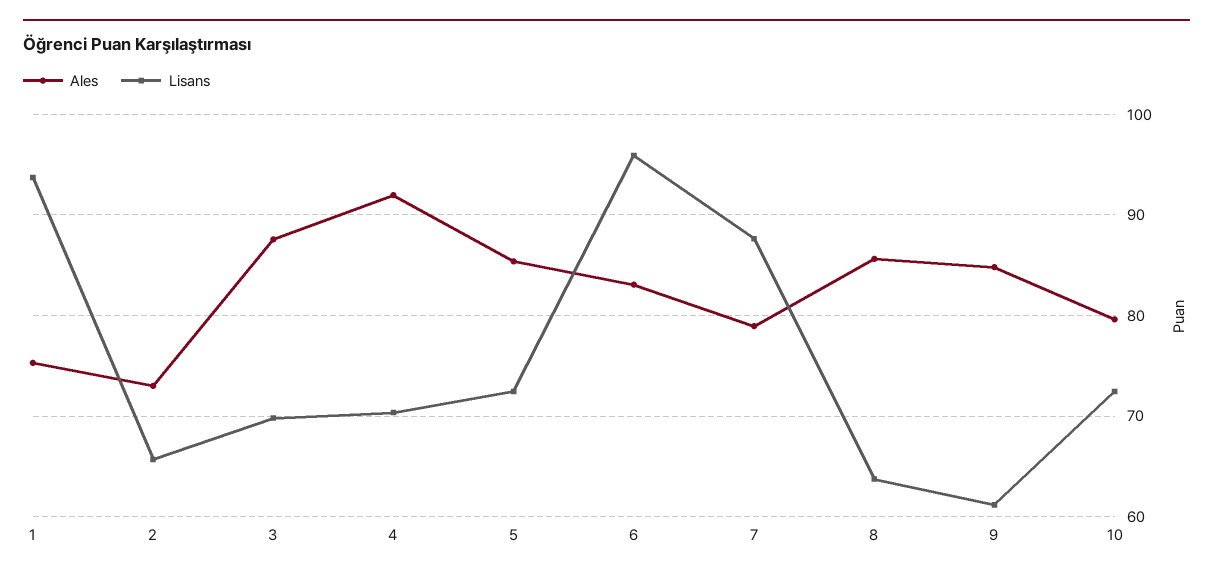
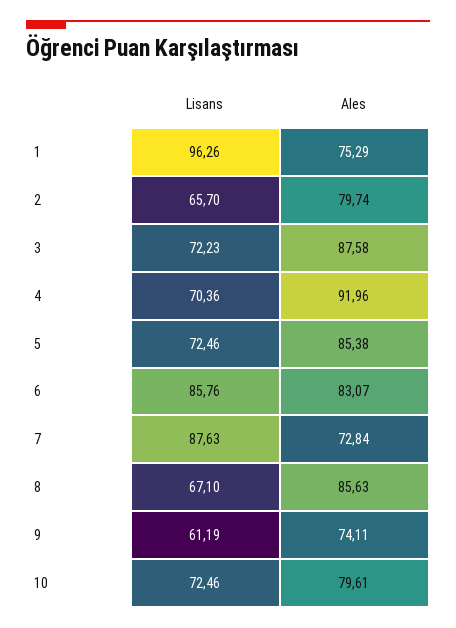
Lisans, 1: 94 -> 96.26
Ales, 2: 73 -> 79.74
Lisans, 3: 70 -> 72.23
Lisans, 6: 96 -> 85.76
Ales, 7: 79 -> 72.84
Lisans, 8: 64 -> 67.1
Ales, 9: 85 -> 74.11

